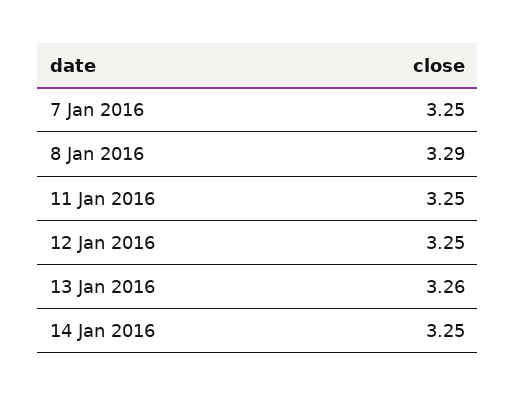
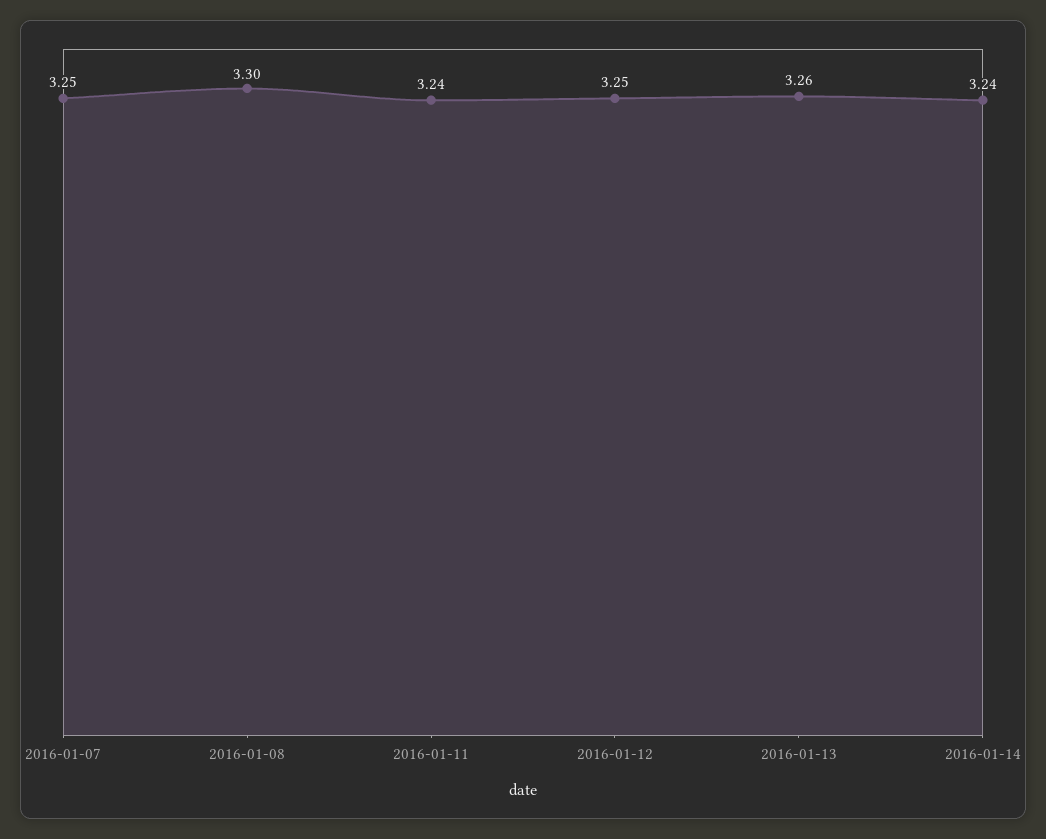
8 Jan 2016: 3.29 -> 3.3
11 Jan 2016: 3.25 -> 3.24
14 Jan 2016: 3.25 -> 3.24

